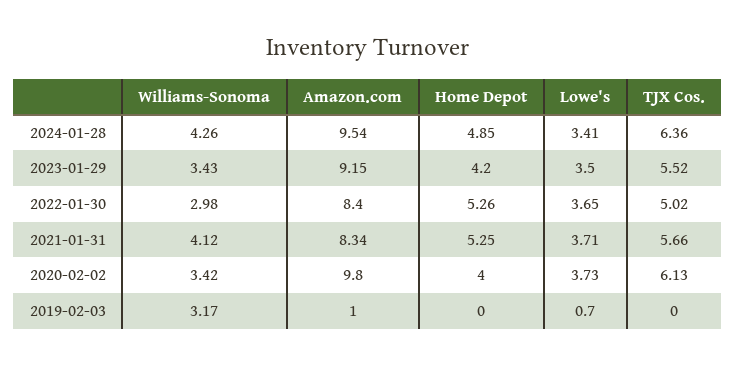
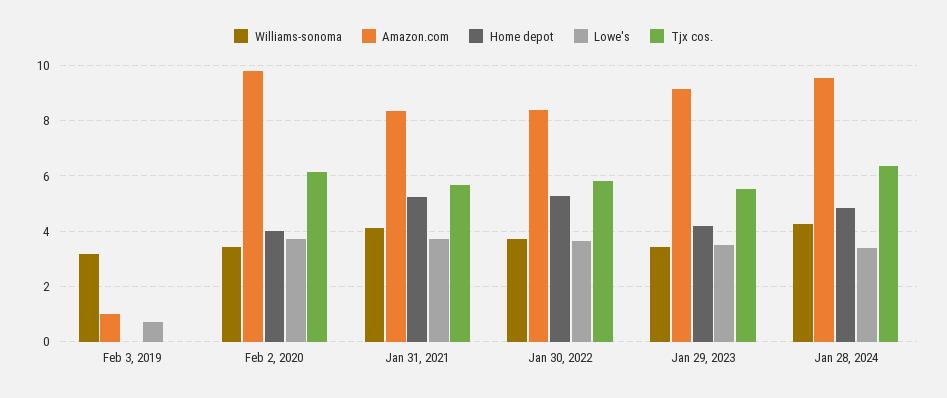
Williams-Sonoma, 2022-01-30: 2.98 -> 3.75
TJX Cos., 2022-01-30: 5.02 -> 5.75

